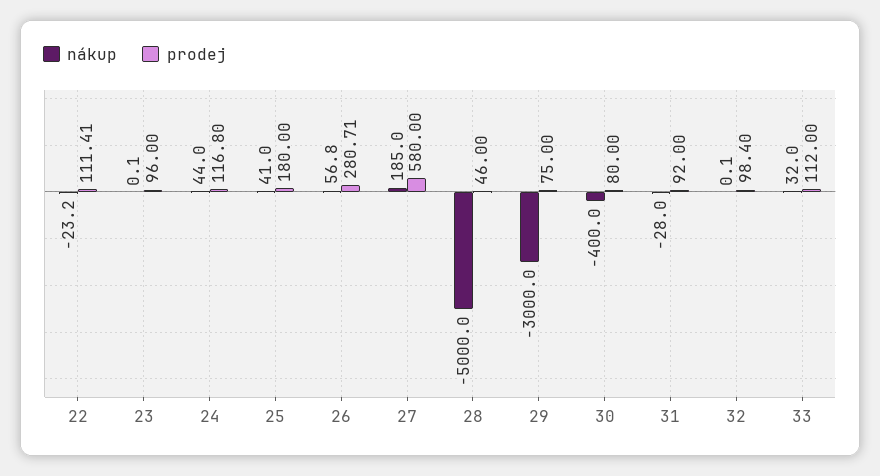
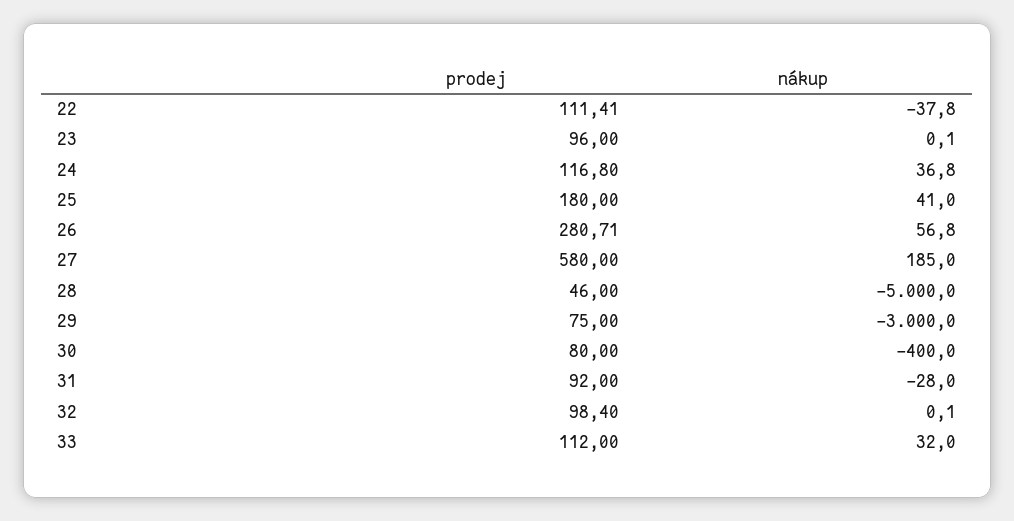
nákup, 22: -23.2 -> -37.8
nákup, 24: 44 -> 36.8

